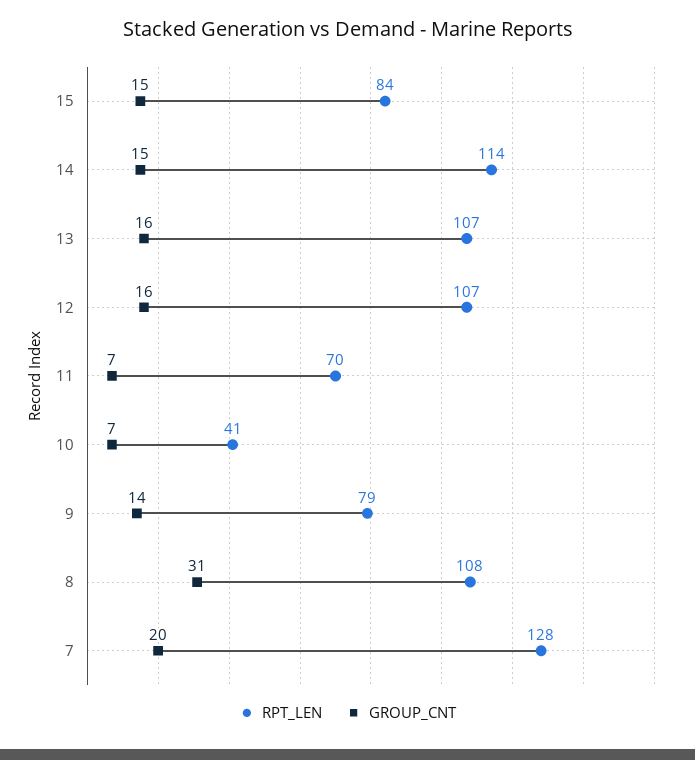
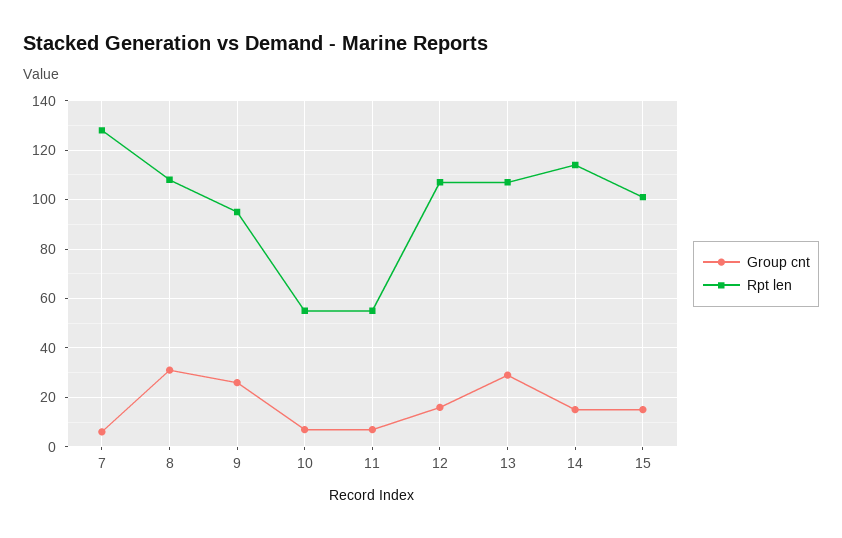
RPT_LEN, 15: 84 -> 100
GROUP_CNT, 13: 16 -> 30
RPT_LEN, 11: 70 -> 55
RPT_LEN, 10: 41 -> 55
RPT_LEN, 9: 79 -> 95
GROUP_CNT, 9: 14 -> 25
GROUP_CNT, 7: 20 -> 5

